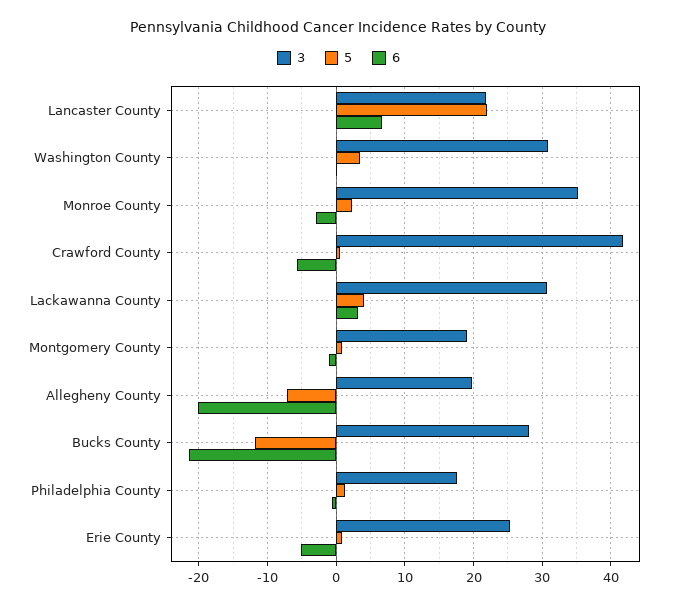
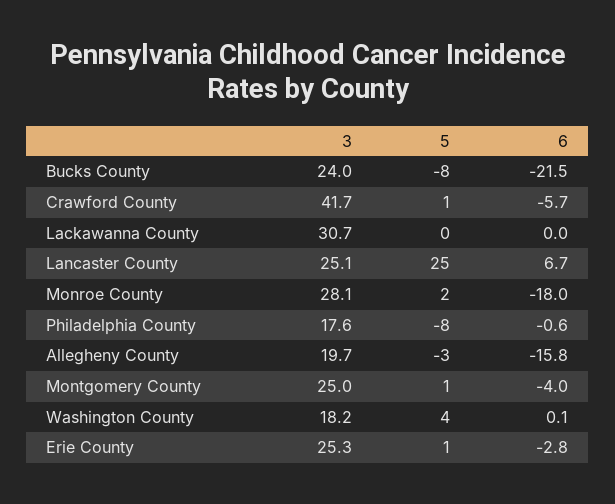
3, Lancaster County: 22 -> 25.1
5, Lancaster County: 22 -> 25
3, Washington County: 31 -> 18.2
3, Monroe County: 35 -> 28.1
6, Monroe County: -3 -> -18
5, Lackawanna County: 4 -> 0
6, Lackawanna County: 3 -> 0
3, Montgomery County: 19 -> 25
6, Montgomery County: -1 -> -4
5, Allegheny County: -7 -> -3
6, Allegheny County: -20 -> -15.8
3, Bucks County: 28 -> 24
5, Bucks County: -12 -> -8
5, Philadelphia County: 1 -> -8
6, Erie County: -5 -> -2.8

